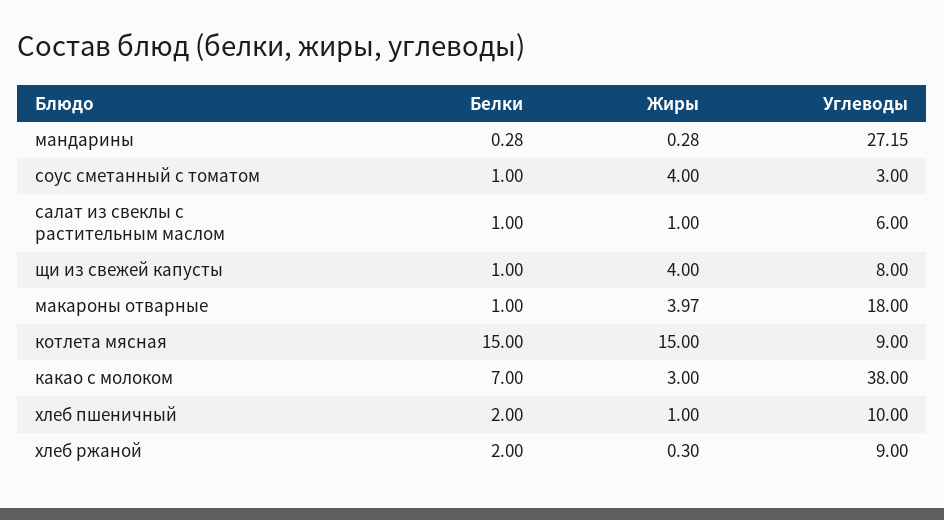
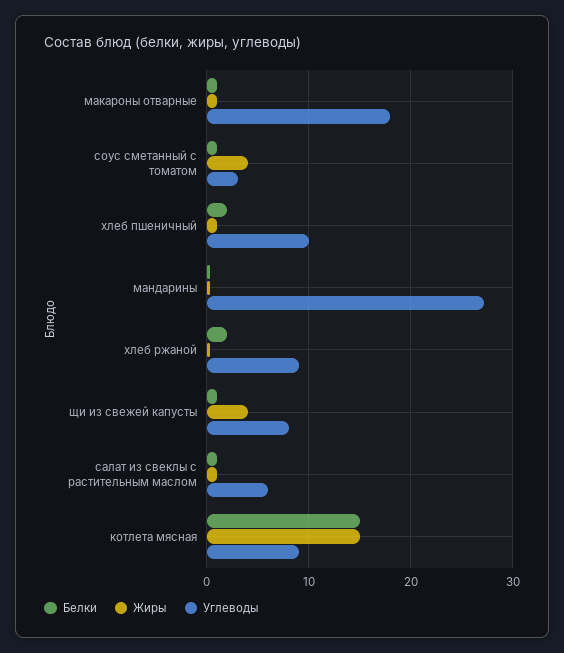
Жиры, макароны отварные: 3.97 -> 1
Белки, какао с молоком: 7 -> none
Жиры, какао с молоком: 3 -> none
Углеводы, какао с молоком: 38 -> none

